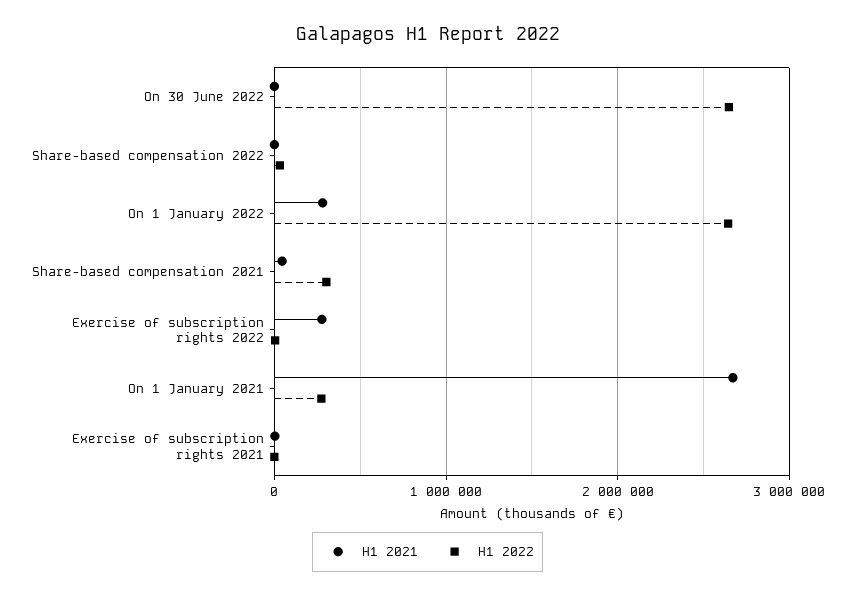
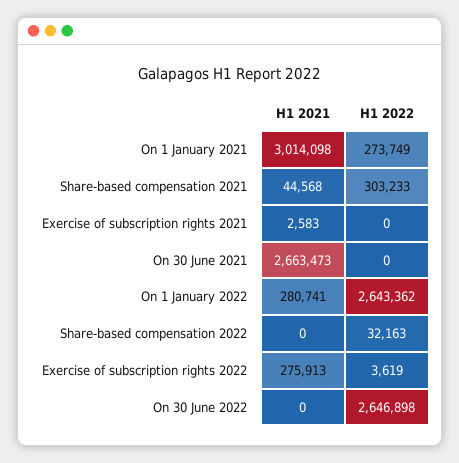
H1 2021, On 1 January 2021: 2700000 -> 3014098
H1 2021, On 30 June 2021: none -> 2663473
H1 2022, On 30 June 2021: none -> 0

